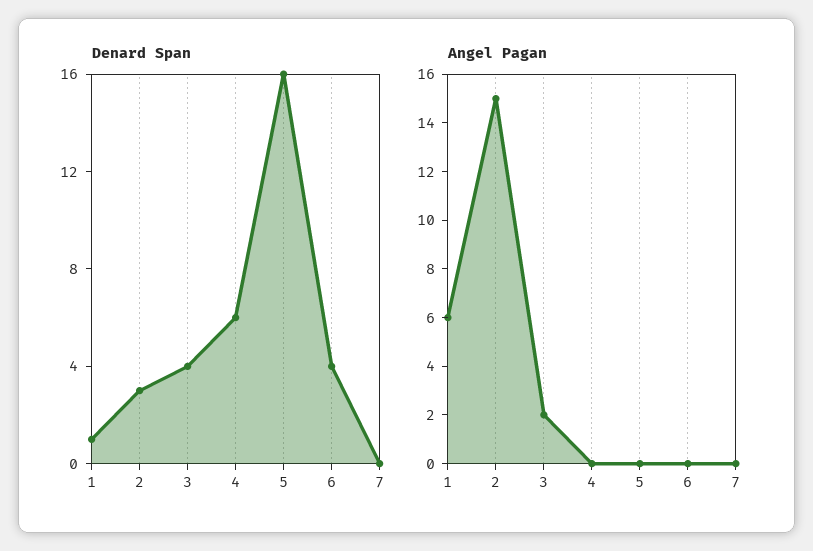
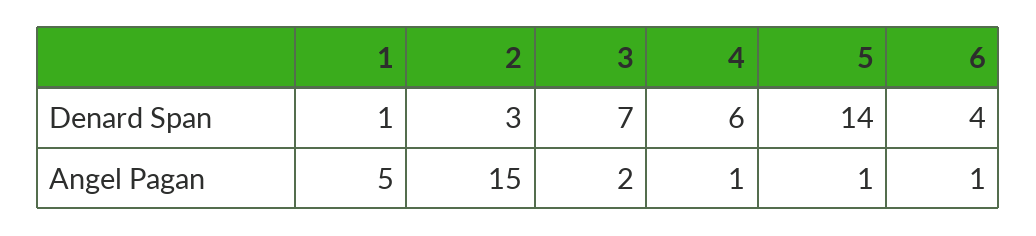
Denard Span, 3: 4 -> 7
Denard Span, 5: 16 -> 14
Denard Span, 7: 0 -> none
Angel Pagan, 1: 6 -> 5
Angel Pagan, 4: 0 -> 1
Angel Pagan, 5: 0 -> 1
Angel Pagan, 6: 0 -> 1
Angel Pagan, 7: 0 -> none

